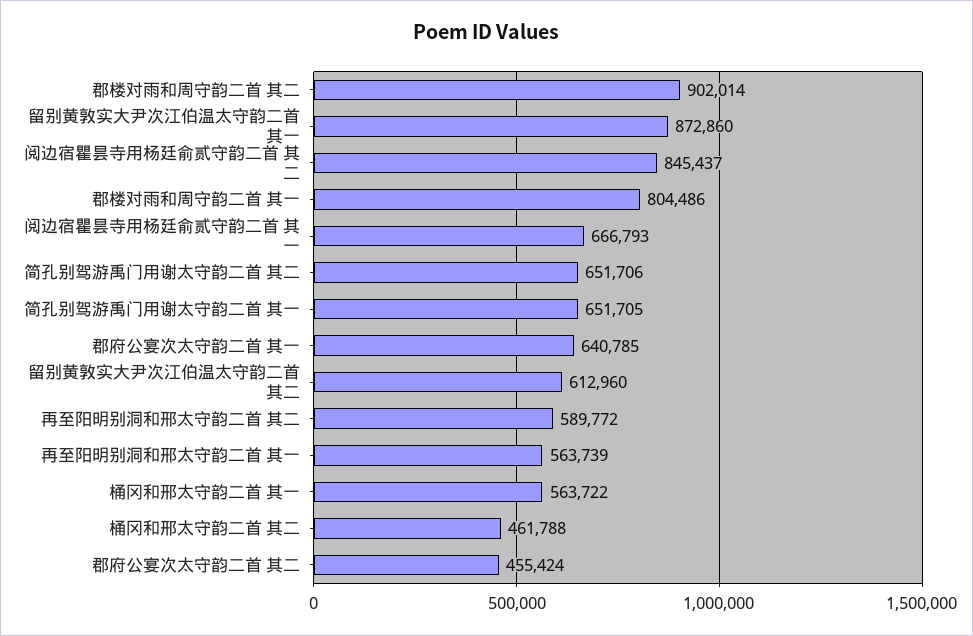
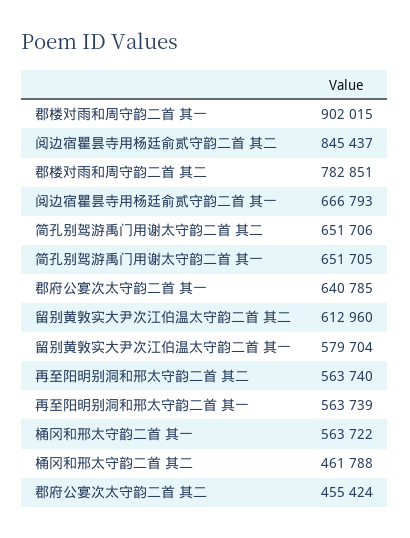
郡楼对雨和周守韵二首 其二: 902014 -> 782851
留别黄敦实大尹次江伯温太守韵二首 其一: 872860 -> 579704
郡楼对雨和周守韵二首 其一: 804486 -> 902015
再至阳明别洞和邢太守韵二首 其二: 589772 -> 563740

